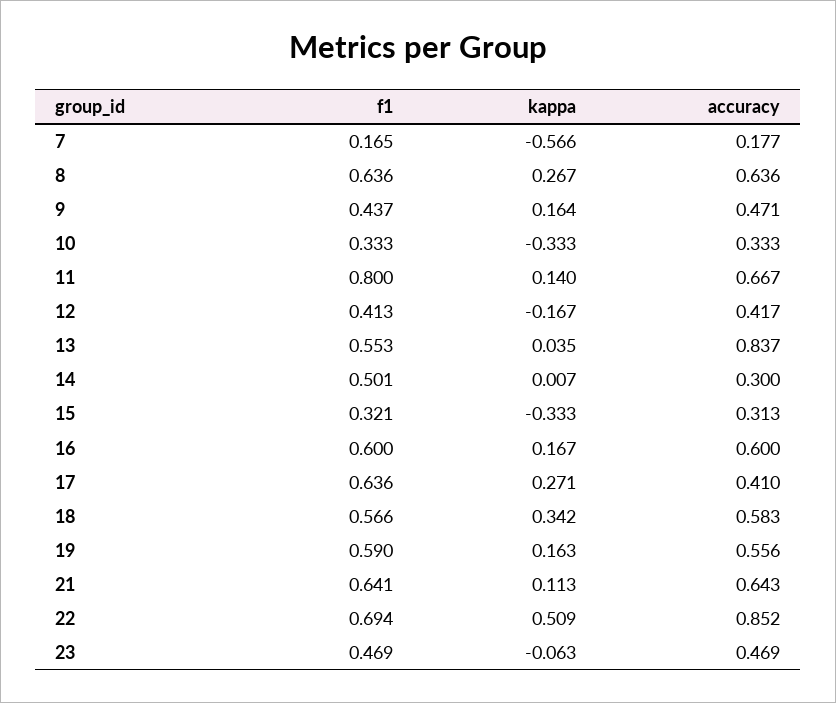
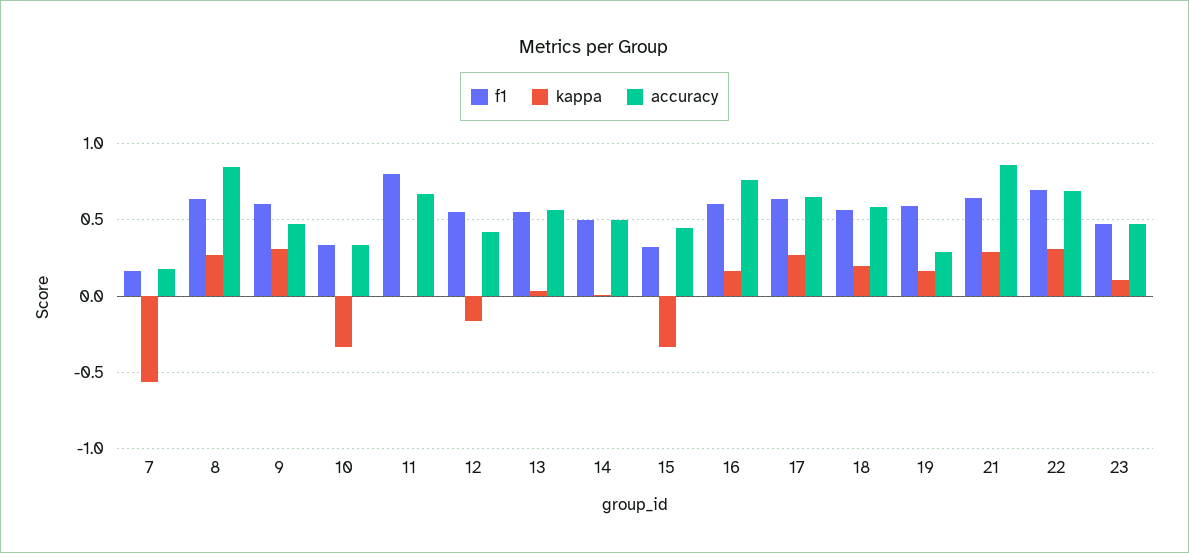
accuracy, 8: 0.636 -> 0.85
f1, 9: 0.437 -> 0.6
kappa, 9: 0.164 -> 0.3
kappa, 11: 0.14 -> 0
f1, 12: 0.413 -> 0.55
accuracy, 13: 0.837 -> 0.55
accuracy, 14: 0.3 -> 0.5
accuracy, 15: 0.313 -> 0.45
accuracy, 16: 0.6 -> 0.75
accuracy, 17: 0.41 -> 0.65
kappa, 18: 0.342 -> 0.2
accuracy, 19: 0.556 -> 0.3
kappa, 21: 0.113 -> 0.3
accuracy, 21: 0.643 -> 0.85
kappa, 22: 0.509 -> 0.3
accuracy, 22: 0.852 -> 0.7
kappa, 23: -0.063 -> 0.1

